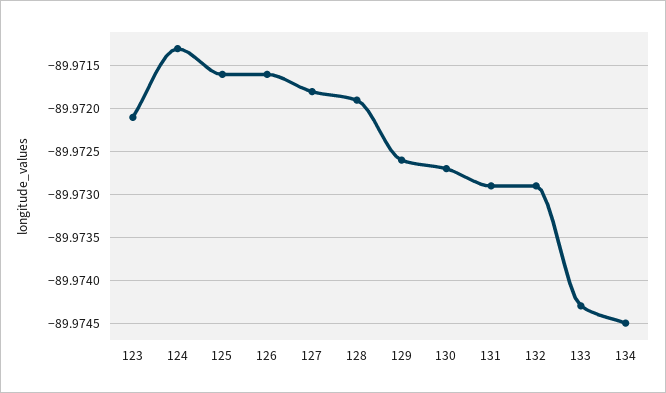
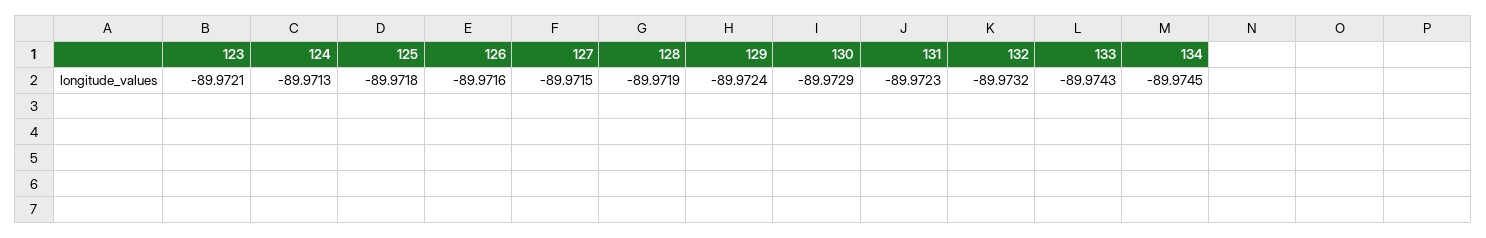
125: -89.9716 -> -89.9718
127: -89.9718 -> -89.9715
129: -89.9726 -> -89.9724
130: -89.9727 -> -89.9729
131: -89.9729 -> -89.9723
132: -89.9729 -> -89.9732

